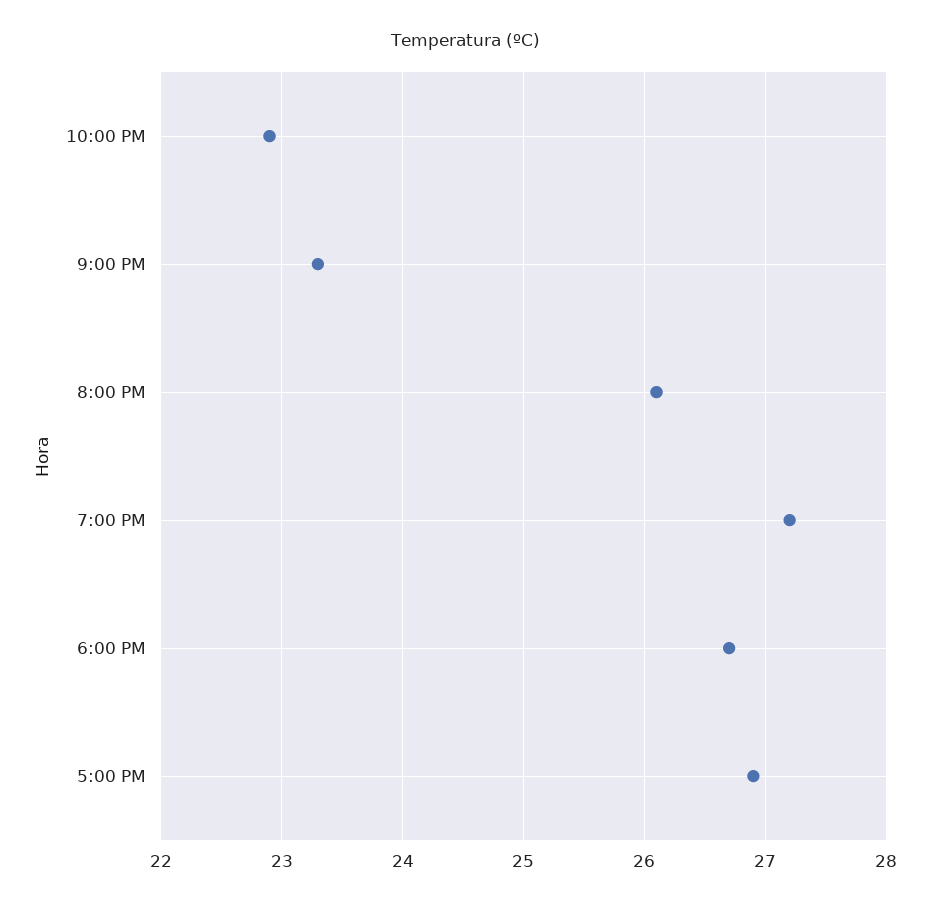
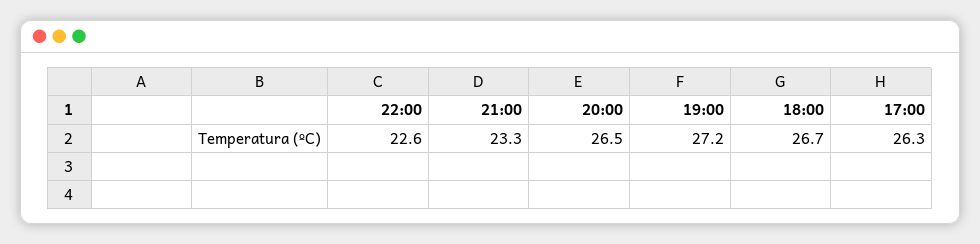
10:00 PM: 22.9 -> 22.6
8:00 PM: 26.1 -> 26.5
5:00 PM: 26.9 -> 26.3

